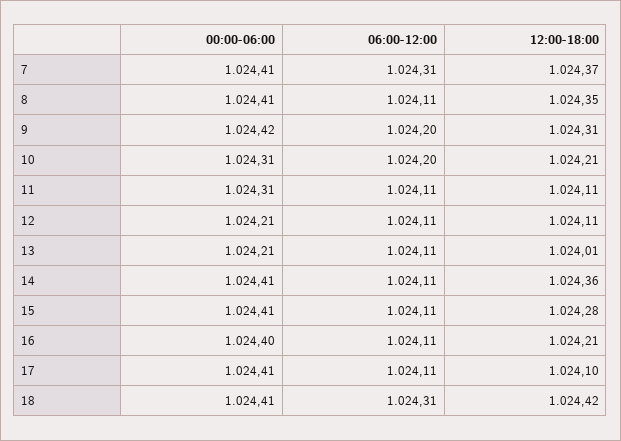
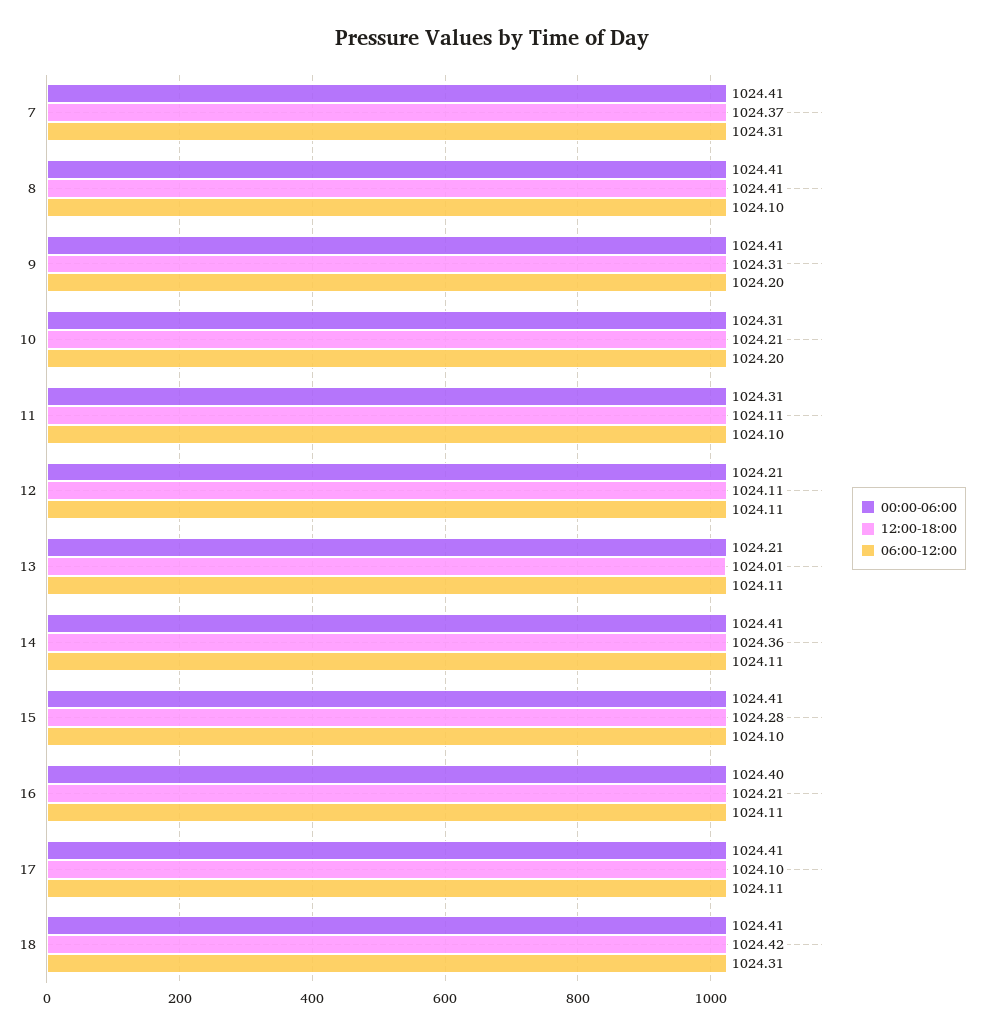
06:00-12:00, 8: 1024.11 -> 1024.1
12:00-18:00, 8: 1024.35 -> 1024.41
00:00-06:00, 9: 1024.42 -> 1024.41
06:00-12:00, 11: 1024.11 -> 1024.1
06:00-12:00, 15: 1024.11 -> 1024.1

